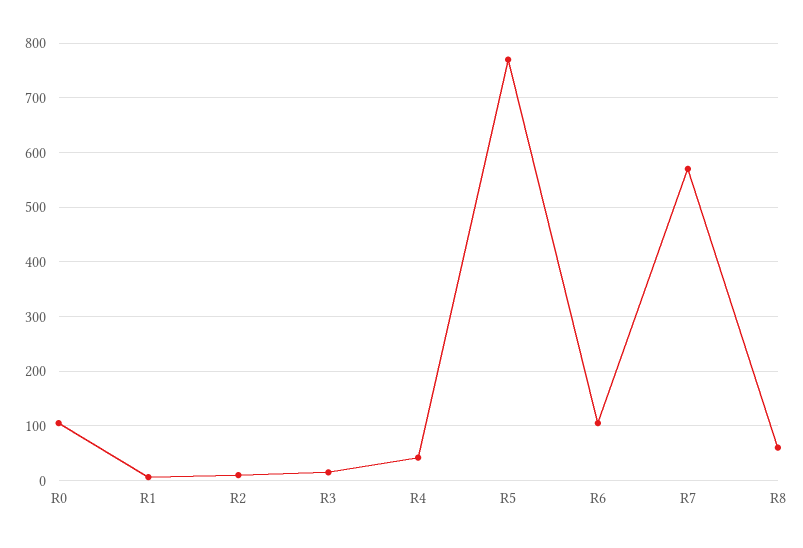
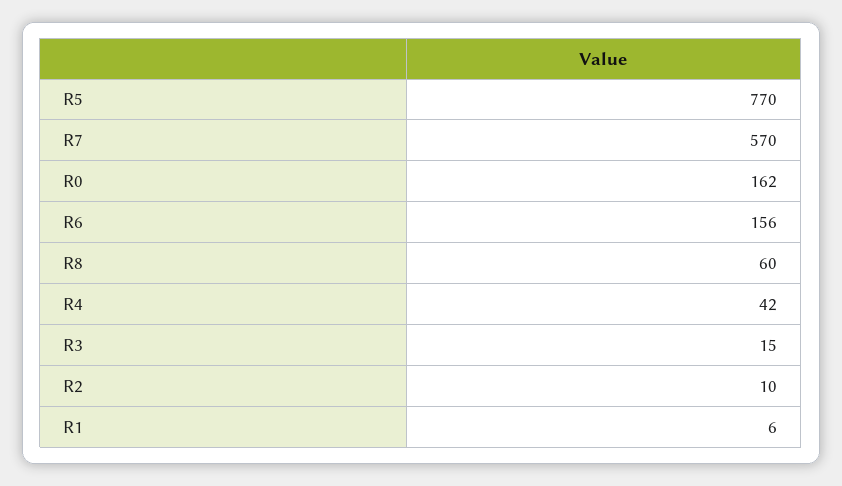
R0: 100 -> 162
R6: 100 -> 156

